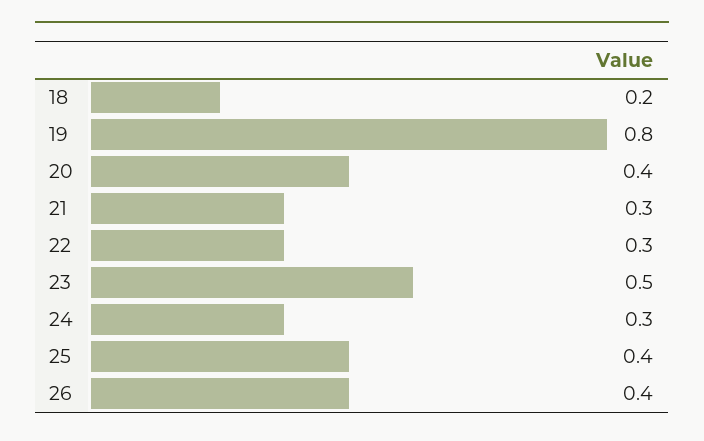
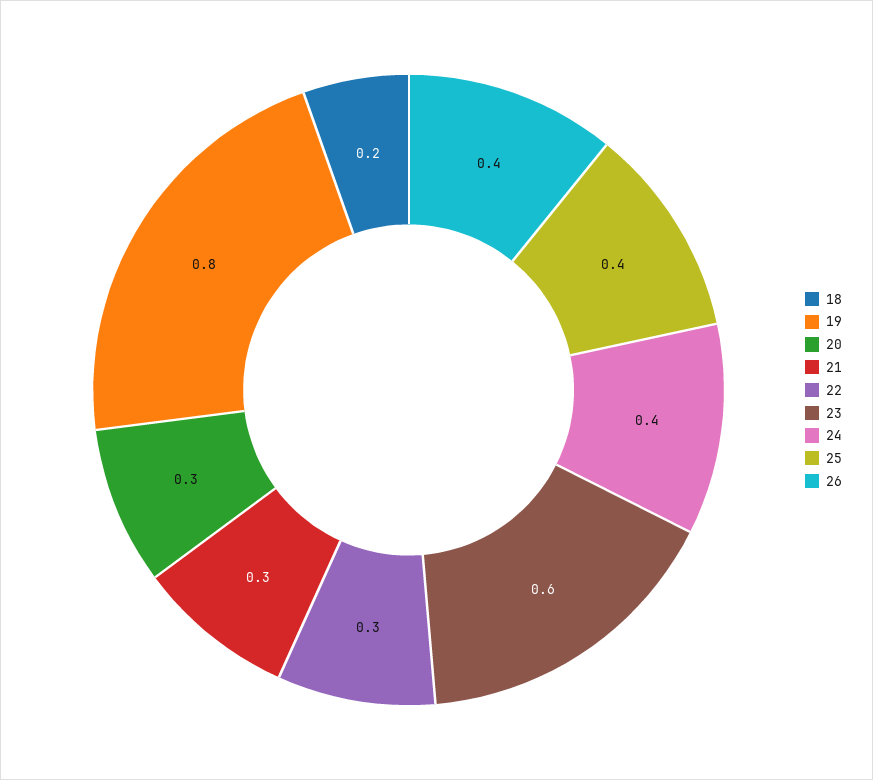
20: 0.4 -> 0.3
23: 0.5 -> 0.6
24: 0.3 -> 0.4

